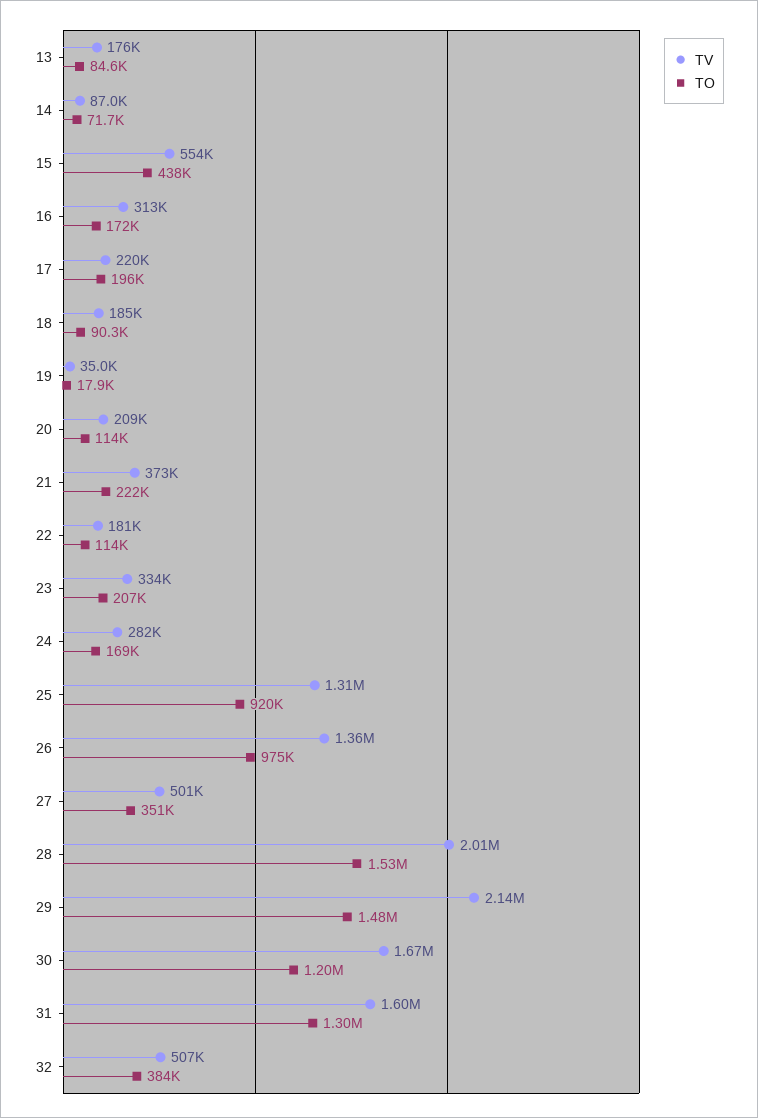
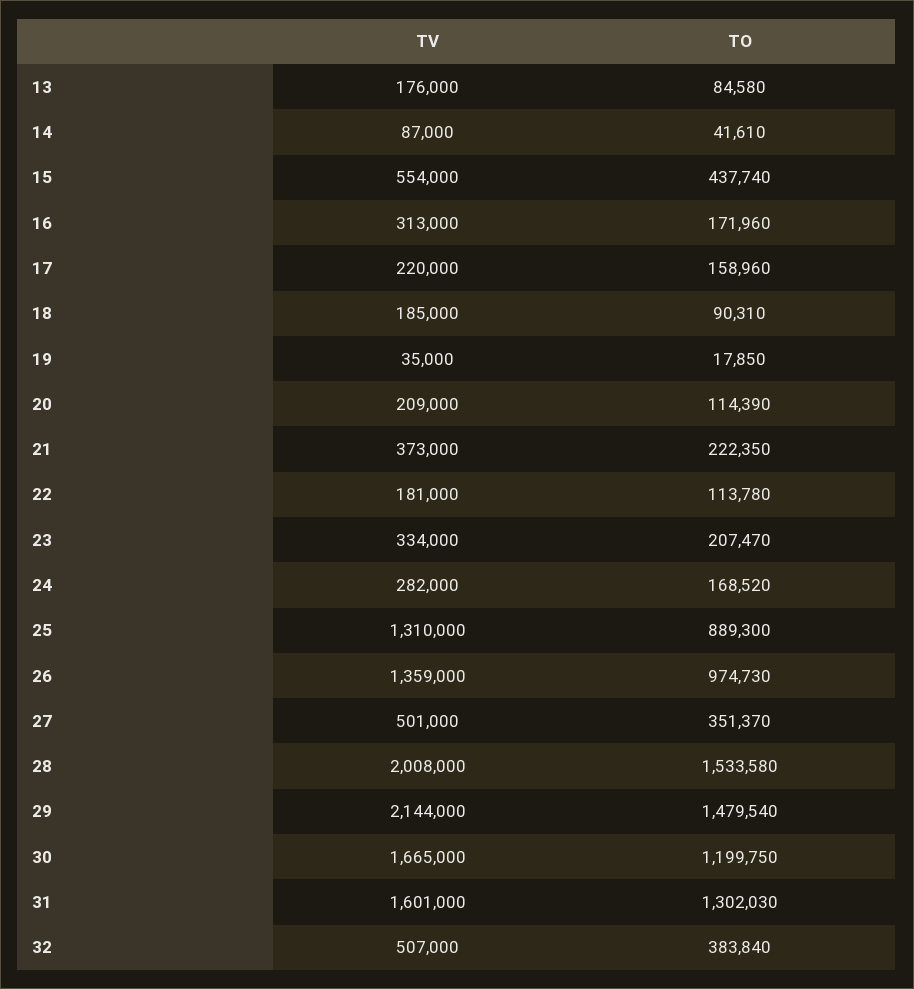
TO, 14: 71700 -> 41610
TO, 17: 196000 -> 158960
TO, 25: 920000 -> 889300

